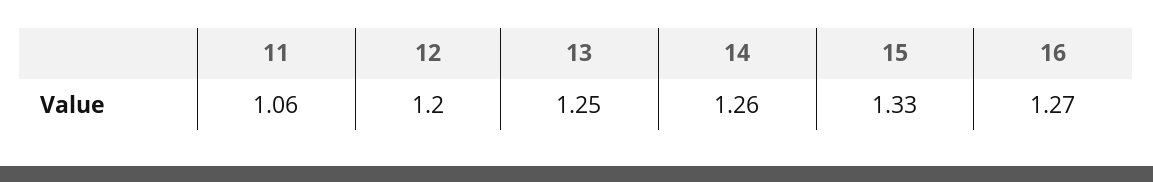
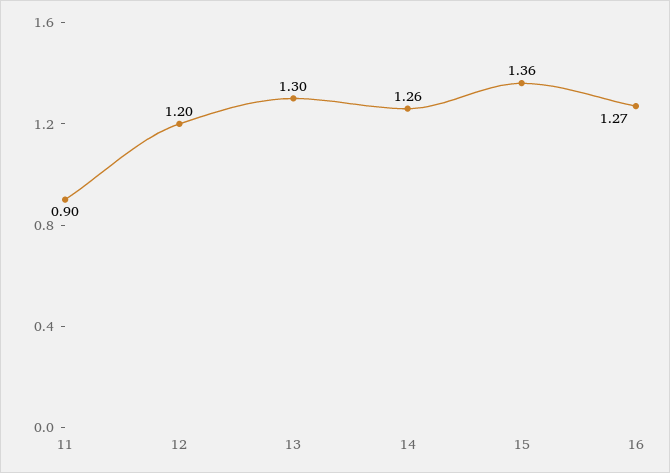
11: 1.06 -> 0.9
13: 1.25 -> 1.3
15: 1.33 -> 1.36

